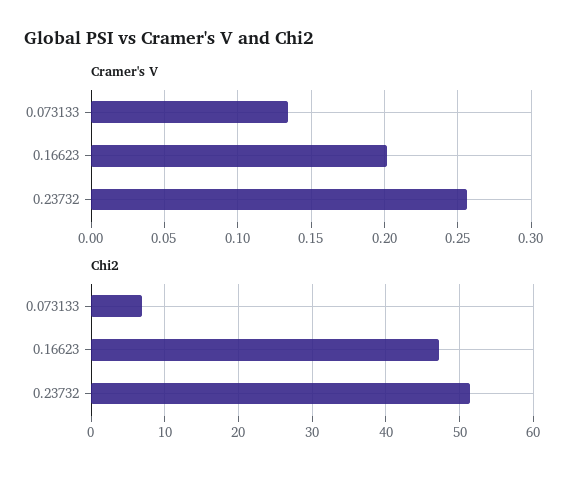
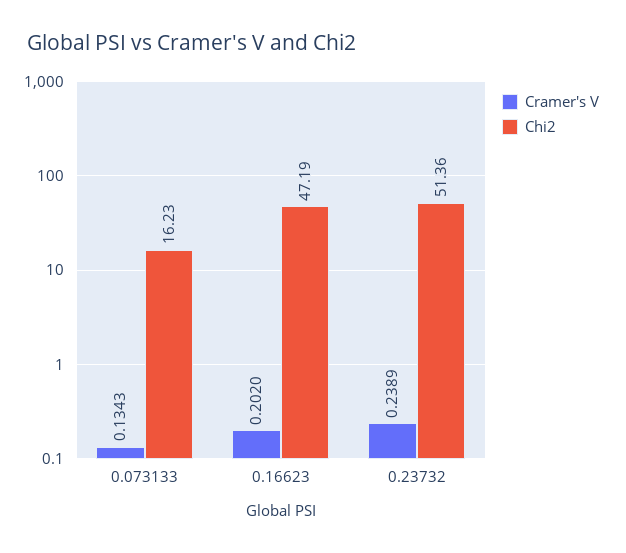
Cramer's V, 0.23732: 0.255 -> 0.2389
Chi2, 0.073133: 7 -> 16.23

